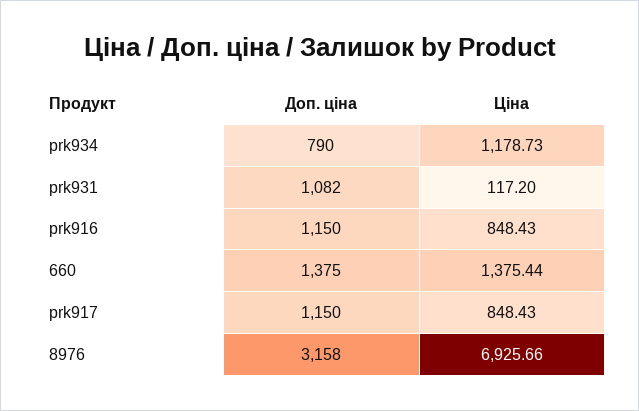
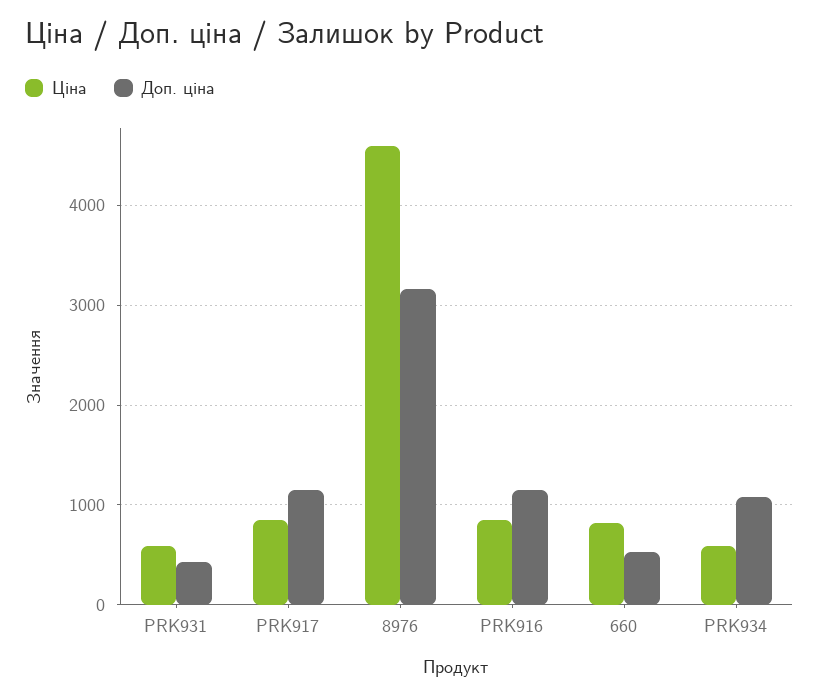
Доп. ціна, prk934: 790 -> 1100
Ціна, prk934: 1178.73 -> 600
Доп. ціна, prk931: 1082 -> 400
Ціна, prk931: 117.2 -> 600
Доп. ціна, 660: 1375 -> 500
Ціна, 660: 1375.44 -> 800
Ціна, 8976: 6925.66 -> 4600

